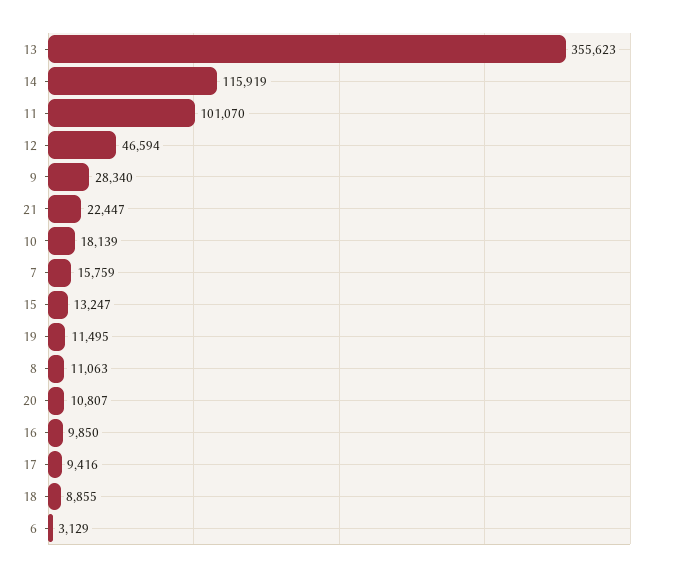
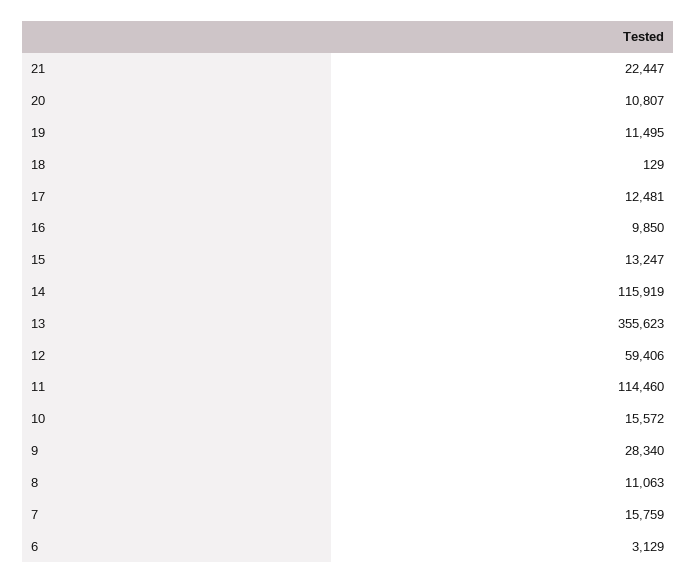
11: 101070 -> 114460
12: 46594 -> 59406
10: 18139 -> 15572
17: 9416 -> 12481
18: 8855 -> 129

